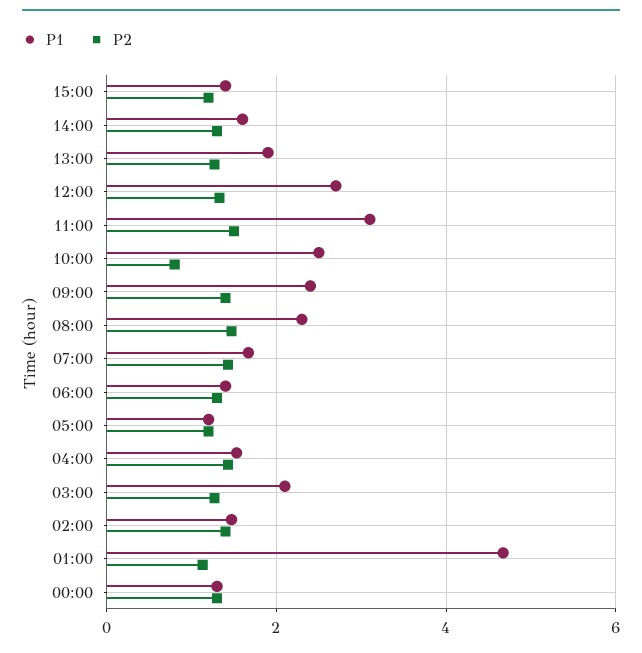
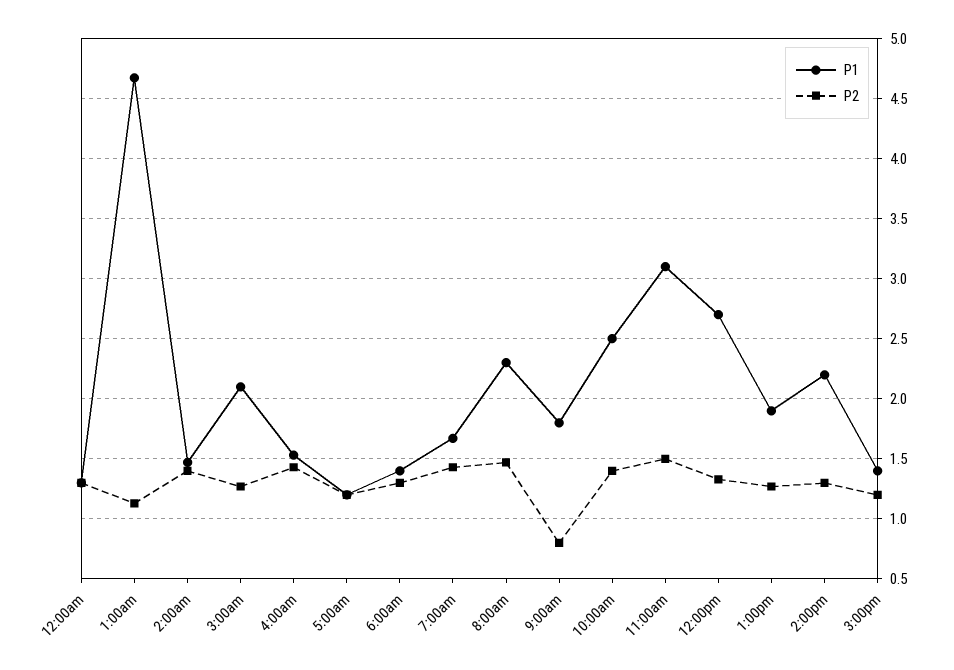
P1, 14:00: 1.6 -> 2.2
P2, 10:00: 0.8 -> 1.4
P1, 09:00: 2.4 -> 1.8
P2, 09:00: 1.4 -> 0.8

